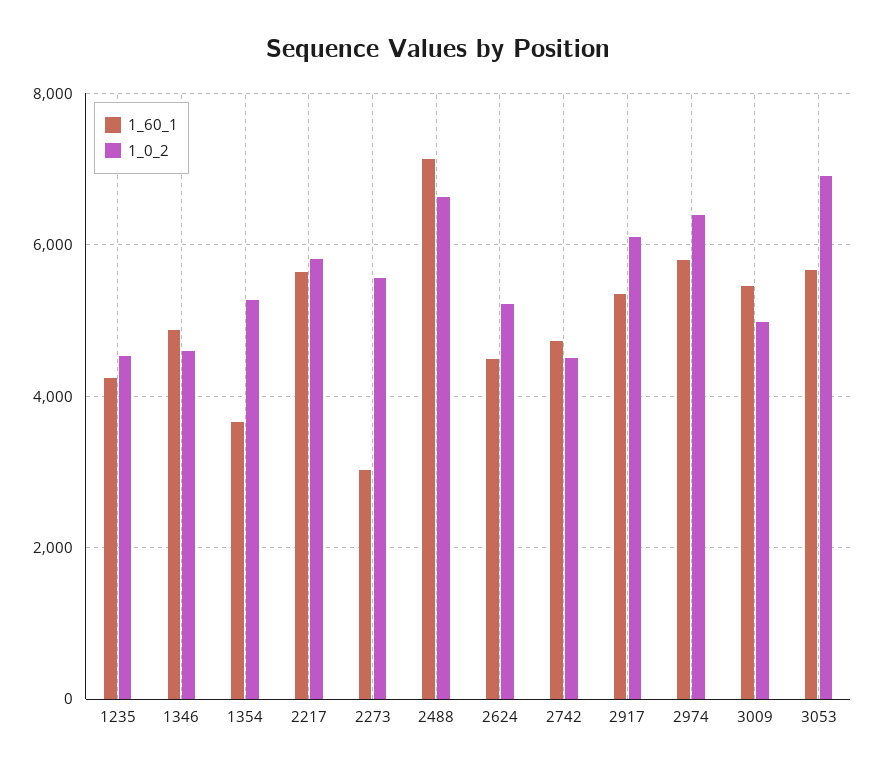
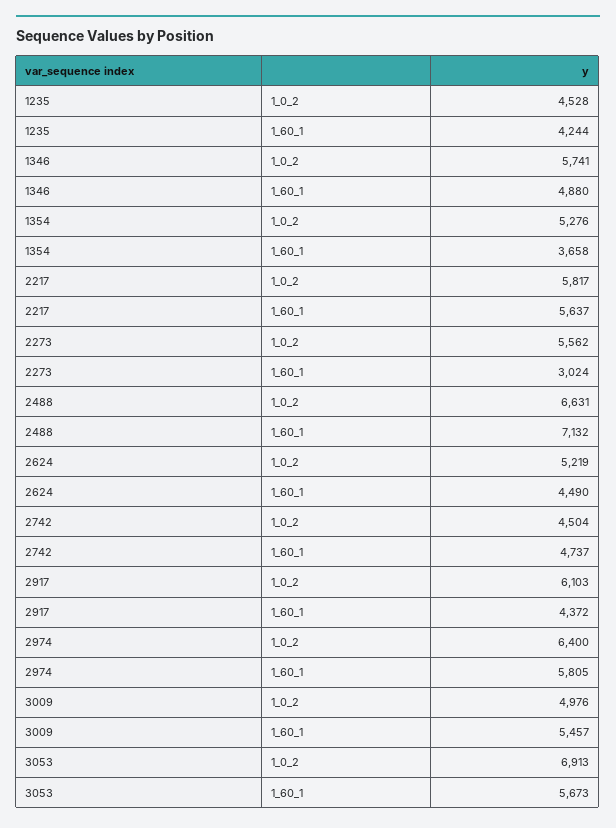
1_0_2, 1346: 4600 -> 5741
1_60_1, 2917: 5400 -> 4372

